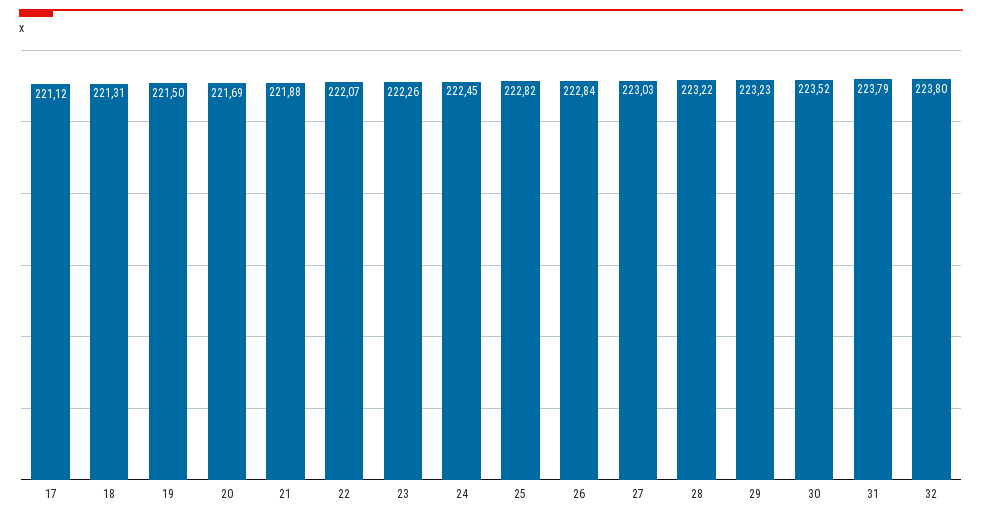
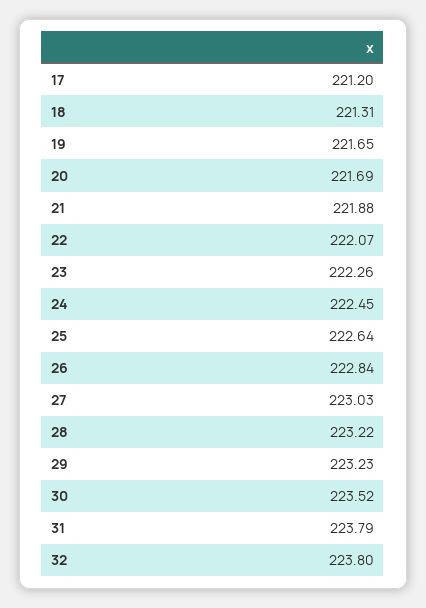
17: 221.12 -> 221.2
19: 221.5 -> 221.65
25: 222.82 -> 222.64

